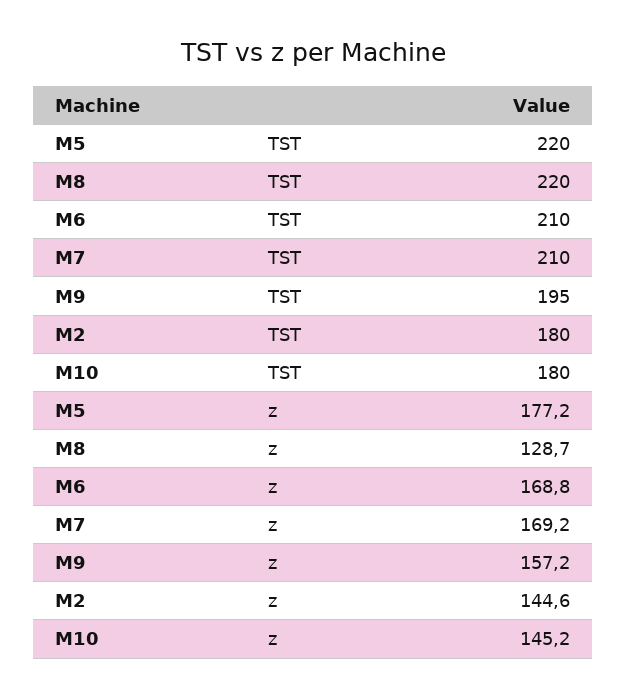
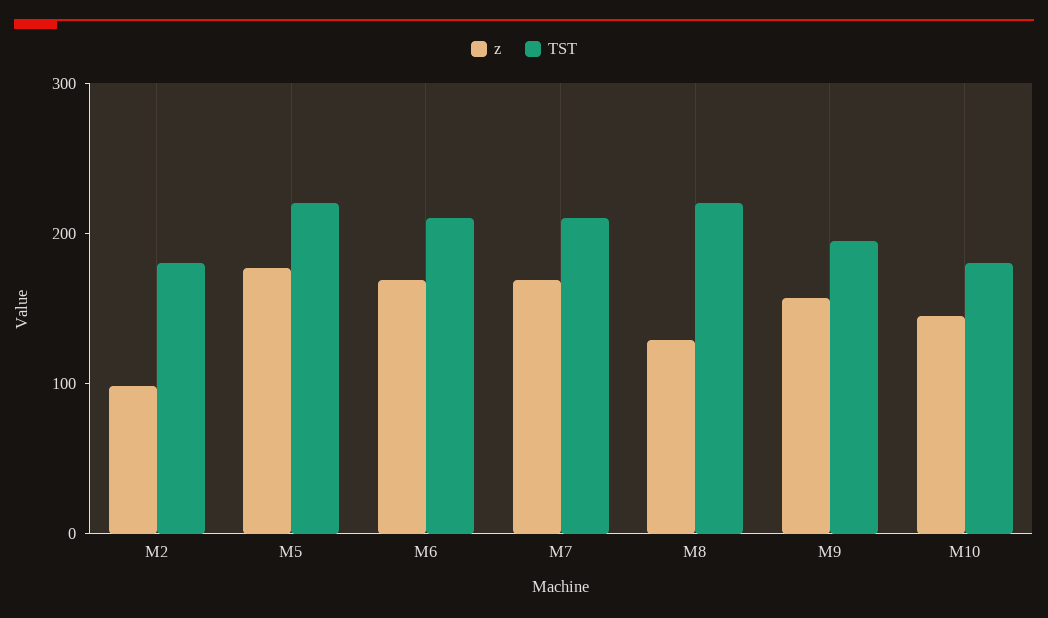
z, M2: 144.6 -> 100

